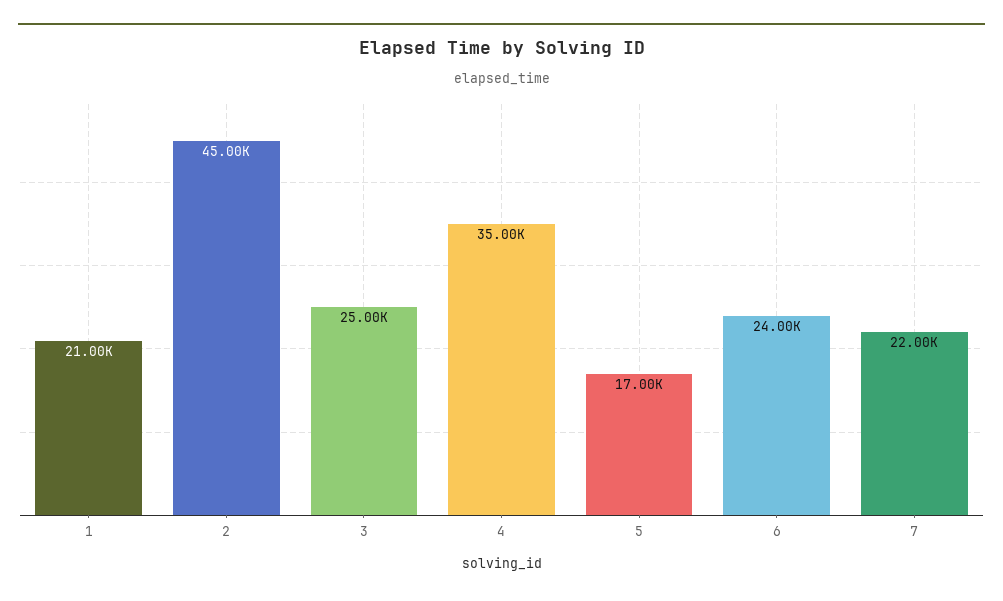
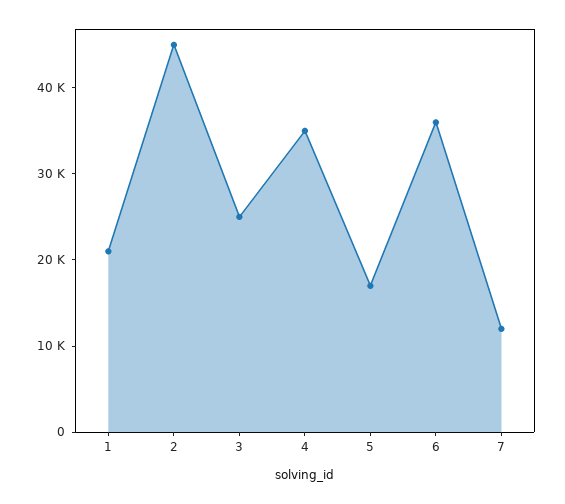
6: 24000 -> 36000
7: 22000 -> 12000

